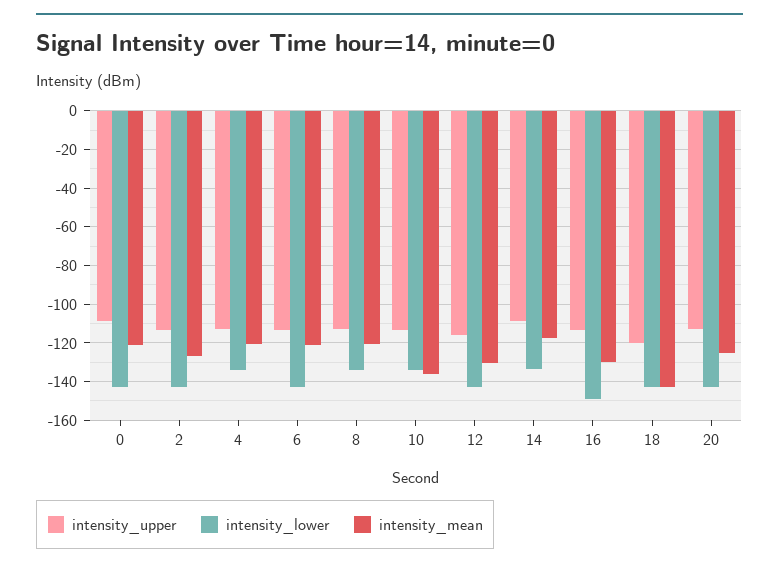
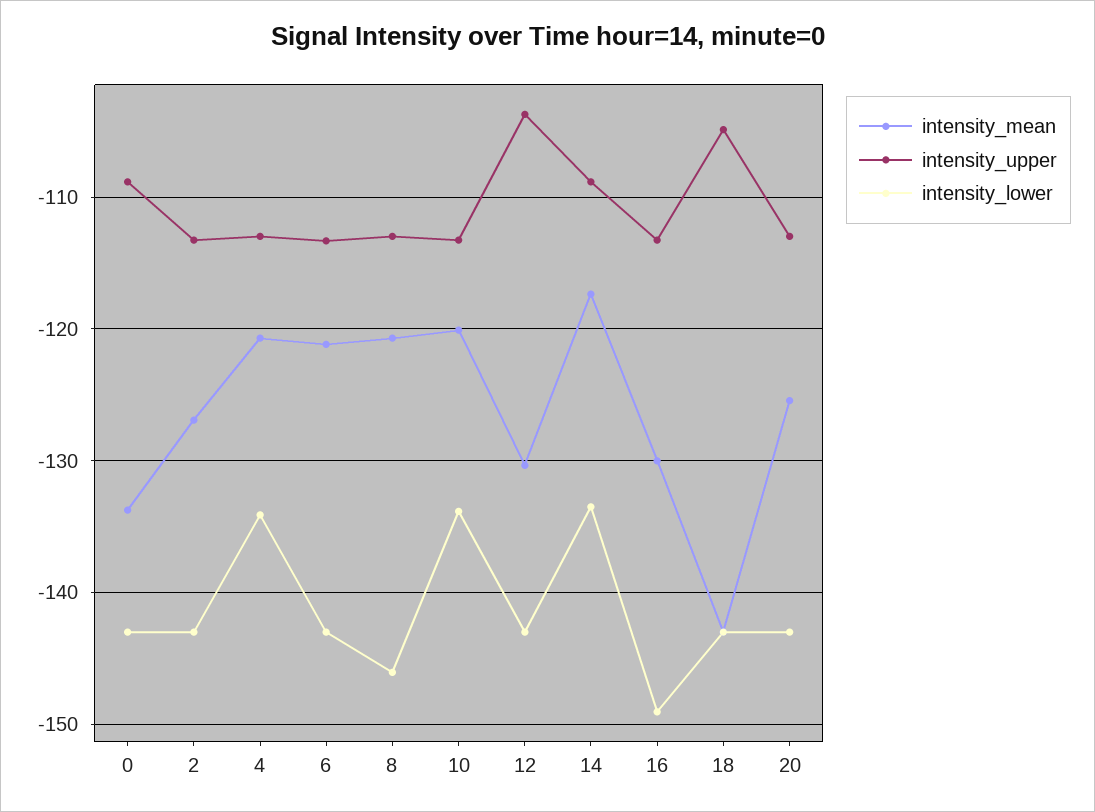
intensity_mean, 0: -120 -> -134
intensity_lower, 8: -135 -> -146
intensity_mean, 10: -135 -> -120
intensity_upper, 12: -115 -> -104
intensity_upper, 18: -120 -> -105

